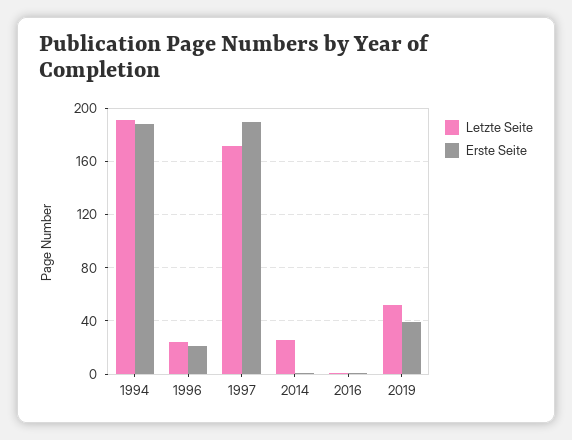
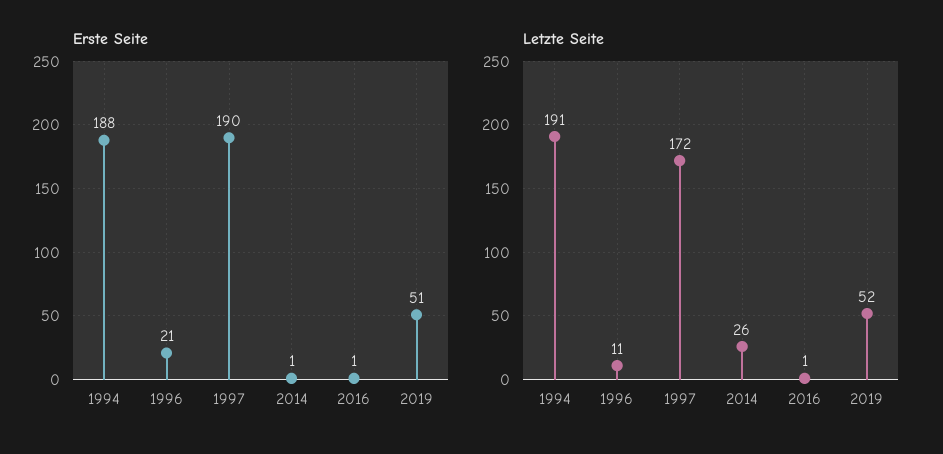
Letzte Seite, 1996: 25 -> 11
Erste Seite, 2019: 40 -> 51

